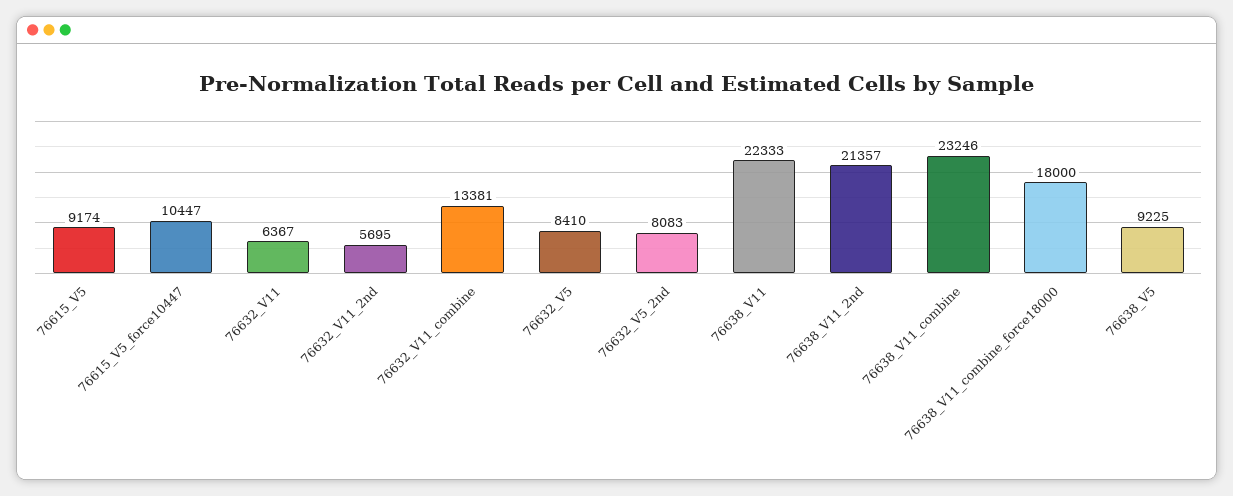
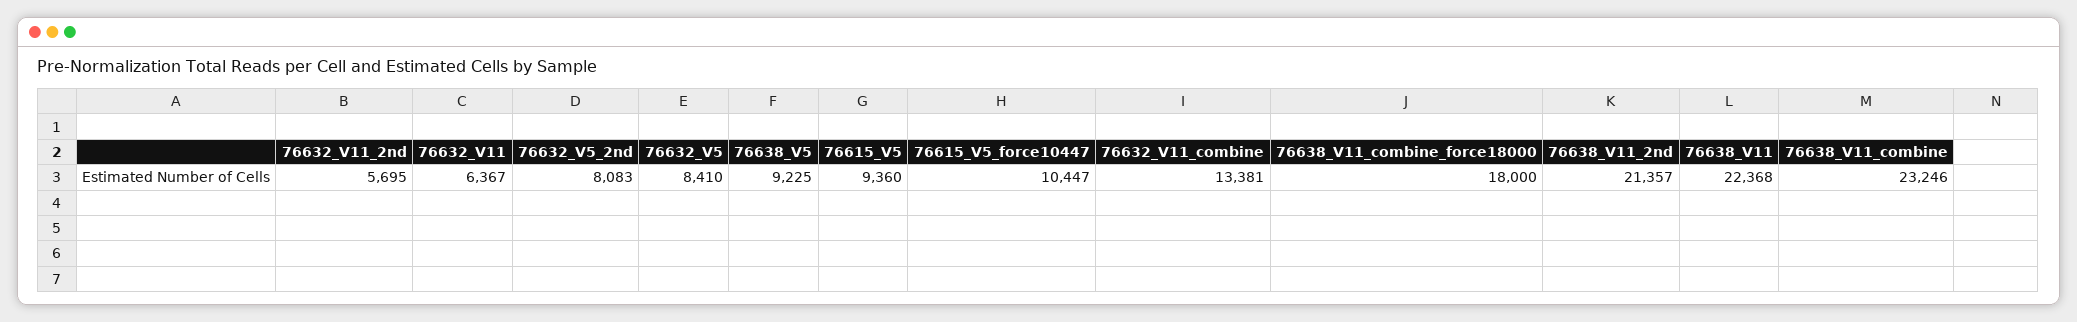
76615_V5: 9174 -> 9360
76638_V11: 22333 -> 22368

